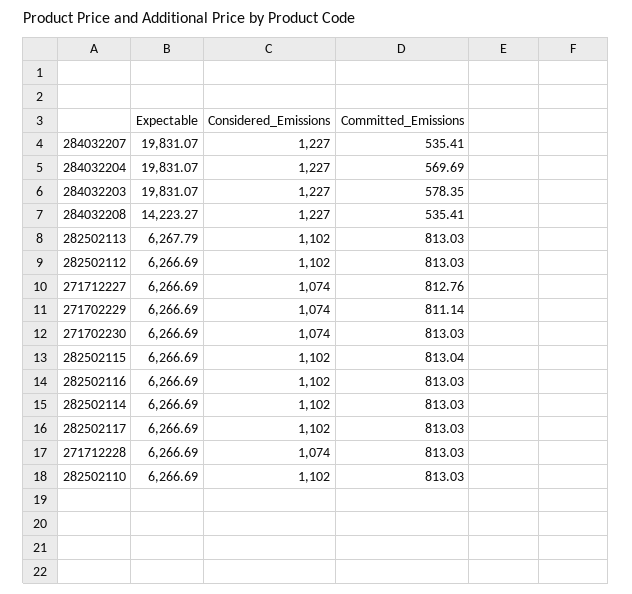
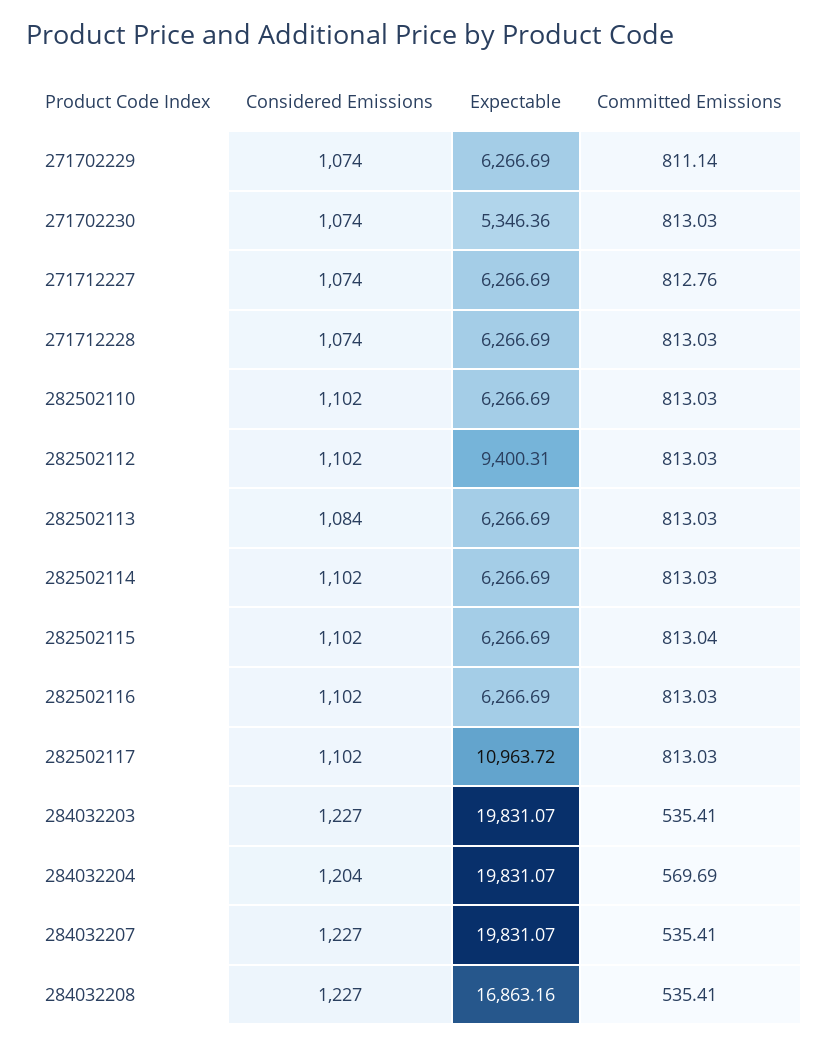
Considered_Emissions, 284032204: 1227 -> 1204
Committed_Emissions, 284032203: 578.35 -> 535.41
Expectable, 284032208: 14223.27 -> 16863.16
Expectable, 282502113: 6267.79 -> 6266.69
Considered_Emissions, 282502113: 1102 -> 1084
Expectable, 282502112: 6266.69 -> 9400.31
Expectable, 271702230: 6266.69 -> 5346.36
Expectable, 282502117: 6266.69 -> 10963.72

